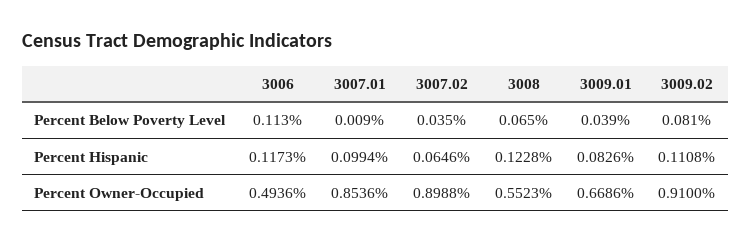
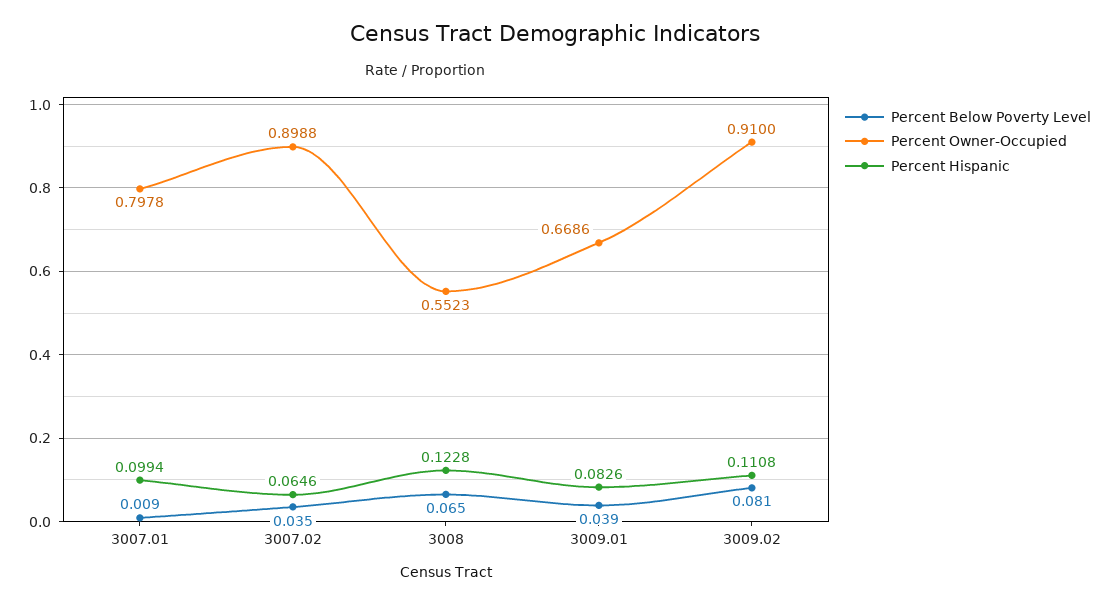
Percent Below Poverty Level, 3006: 0.113 -> none
Percent Hispanic, 3006: 0.1173 -> none
Percent Owner-Occupied, 3006: 0.4936 -> none
Percent Owner-Occupied, 3007.01: 0.8536 -> 0.7978

